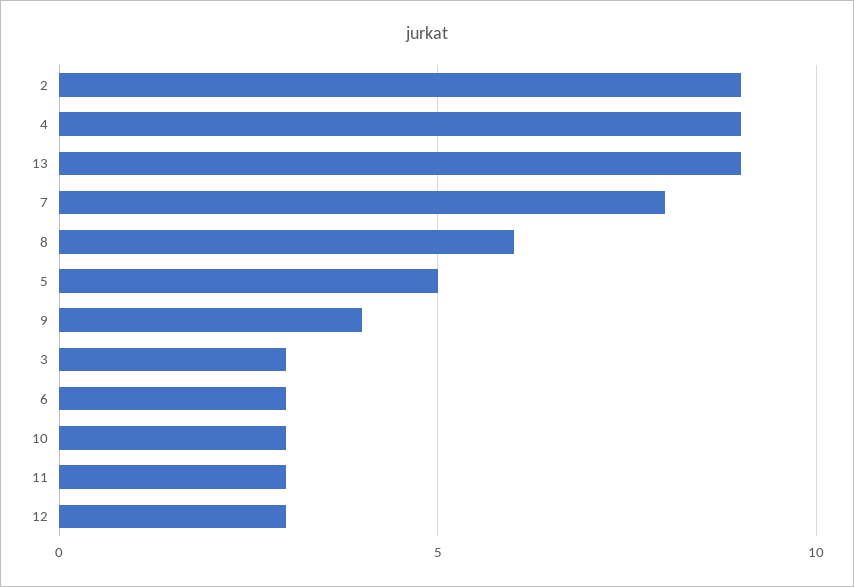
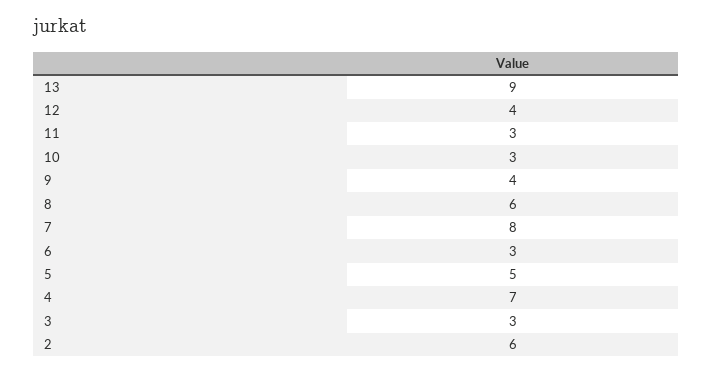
2: 9 -> 6
4: 9 -> 7
12: 3 -> 4

